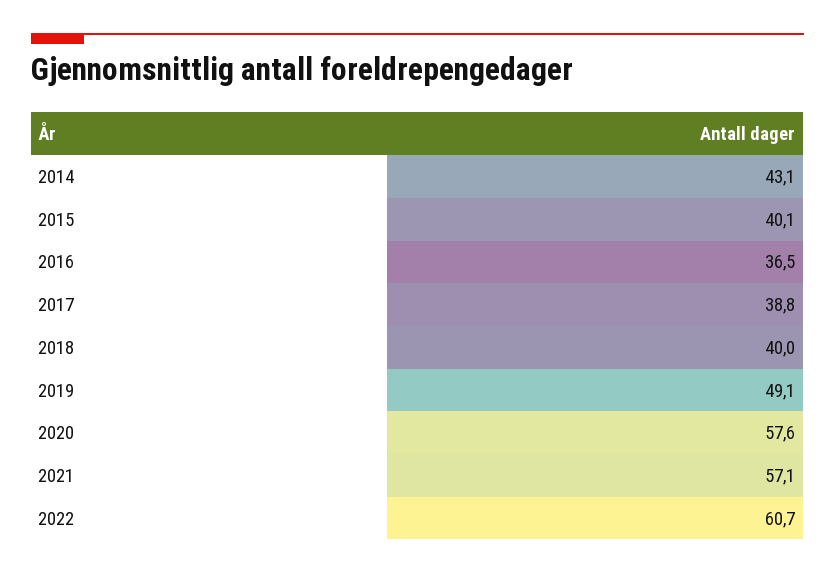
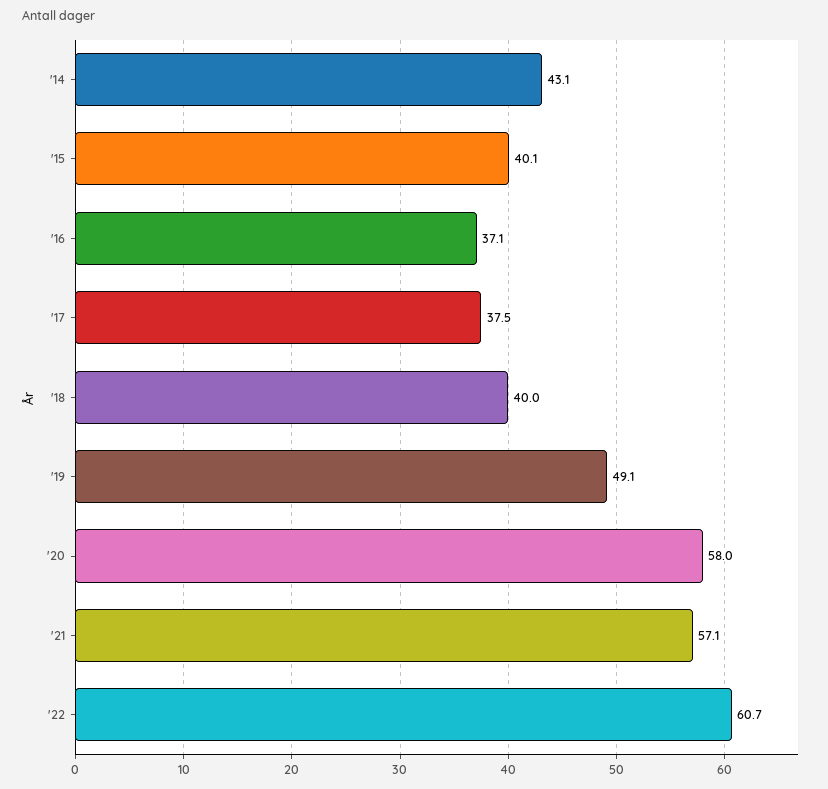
2016: 36.5 -> 37.1
2017: 38.8 -> 37.5
2020: 57.6 -> 58

